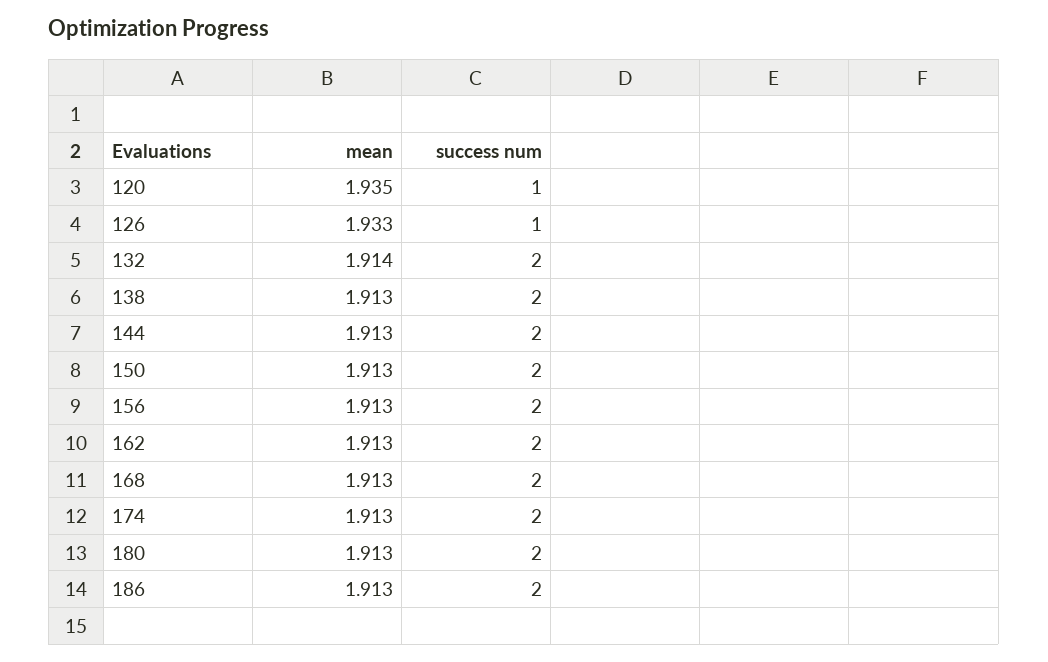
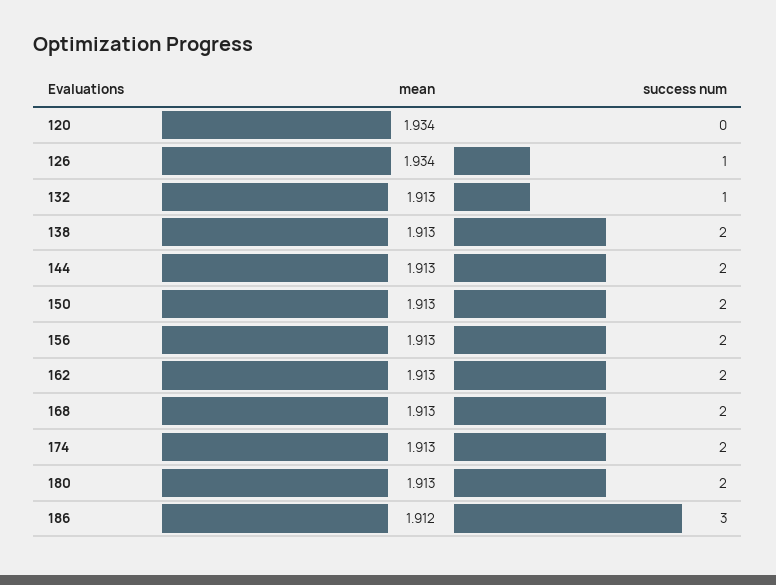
mean, 120: 1.935 -> 1.934
success num, 120: 1 -> 0
mean, 126: 1.933 -> 1.934
mean, 132: 1.914 -> 1.913
success num, 132: 2 -> 1
mean, 186: 1.913 -> 1.912
success num, 186: 2 -> 3

